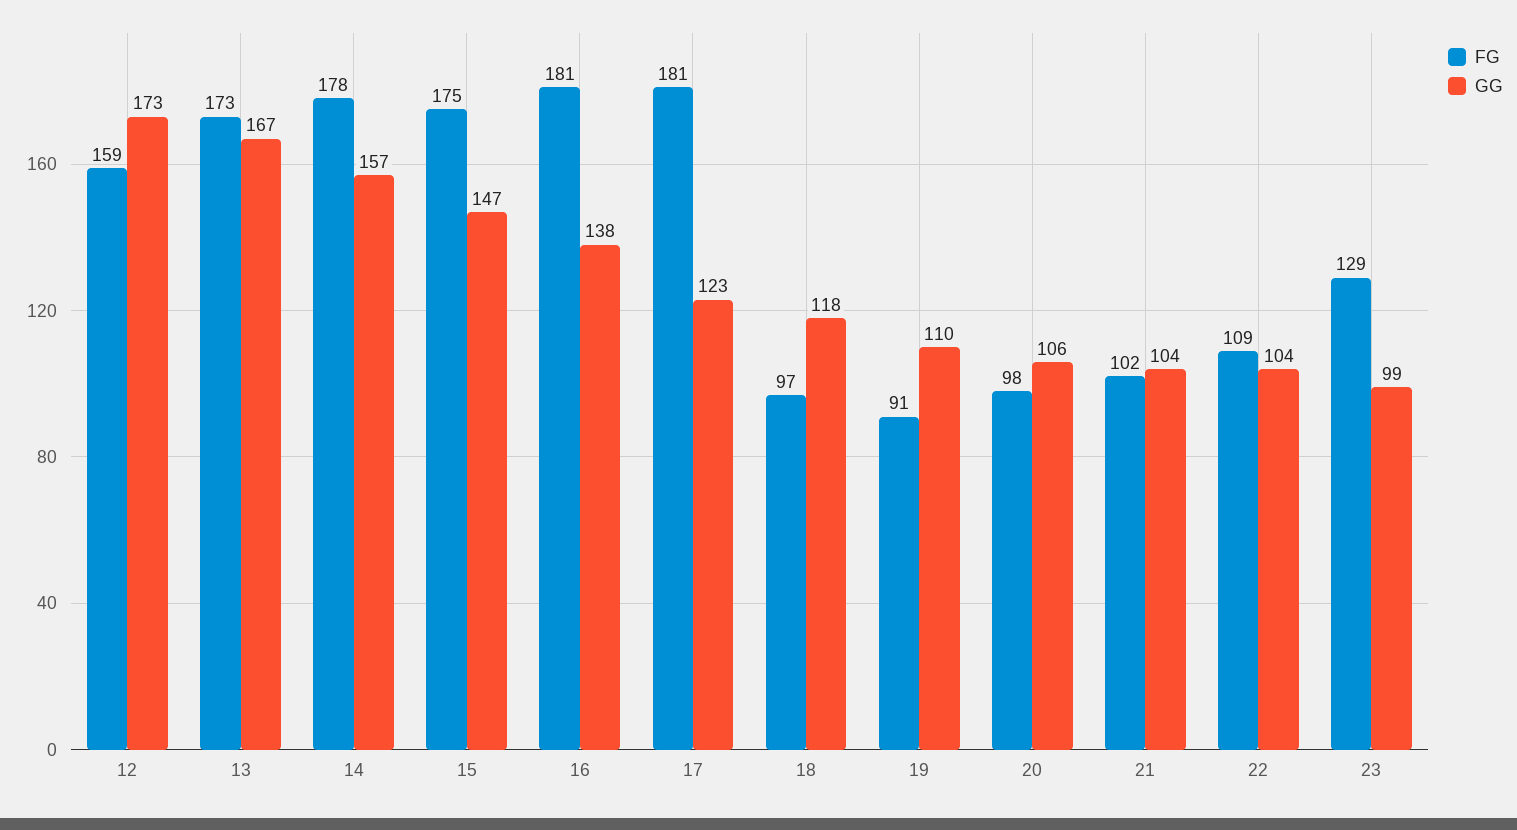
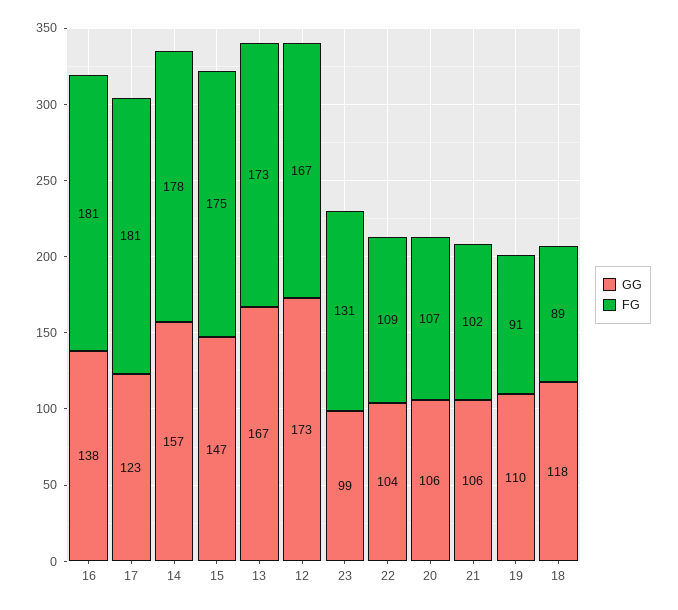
FG, 12: 159 -> 167
FG, 18: 97 -> 89
FG, 20: 98 -> 107
GG, 21: 104 -> 106
FG, 23: 129 -> 131

